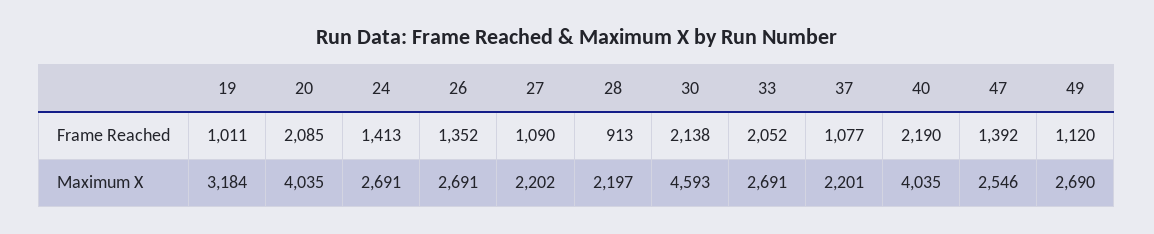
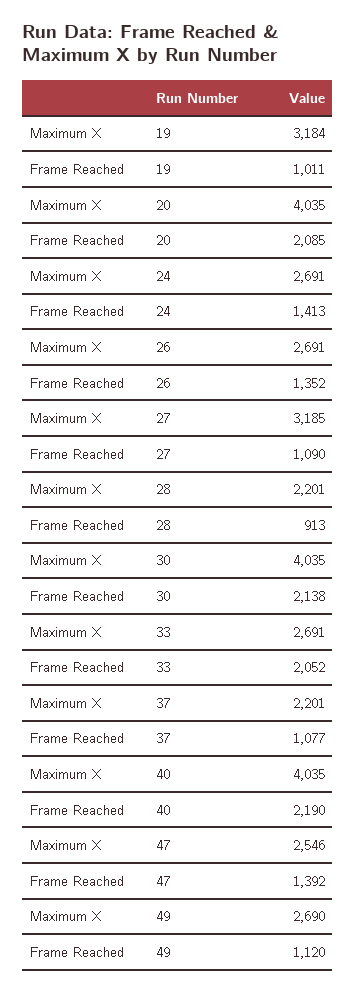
27, Maximum X: 2202 -> 3185
28, Maximum X: 2197 -> 2201
30, Maximum X: 4593 -> 4035

